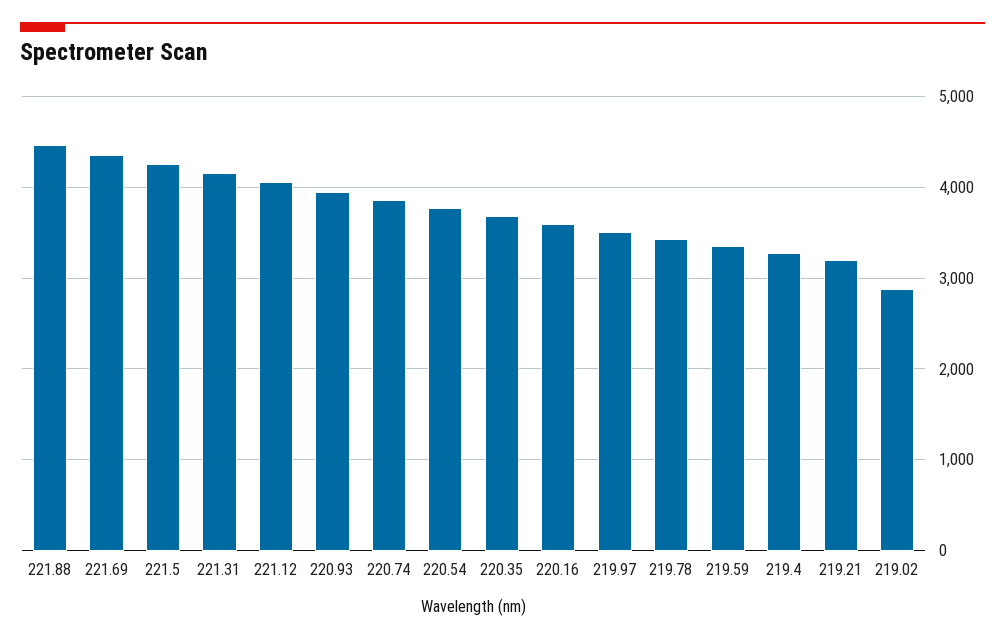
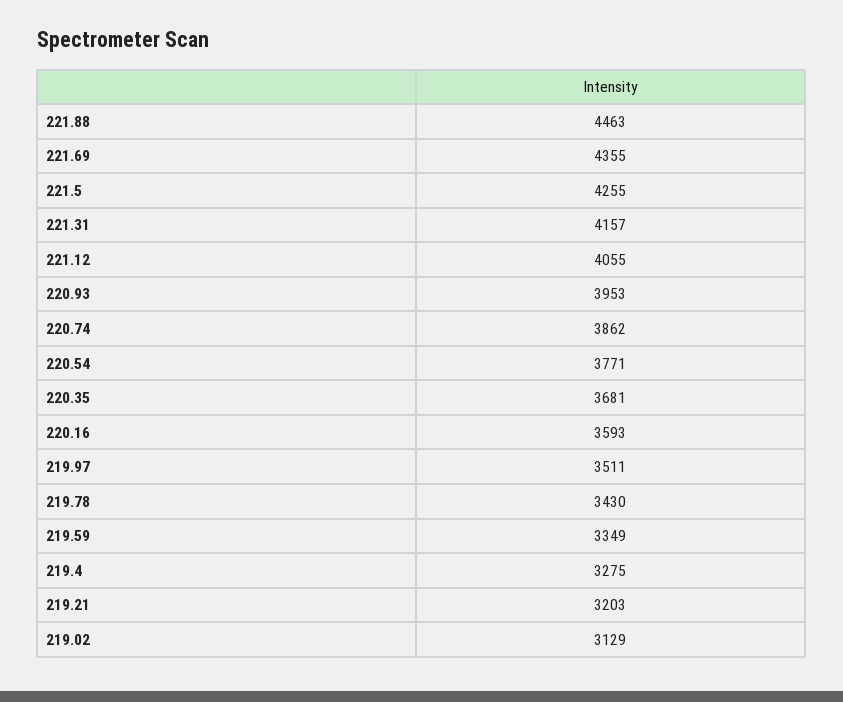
219.02: 2900 -> 3129

